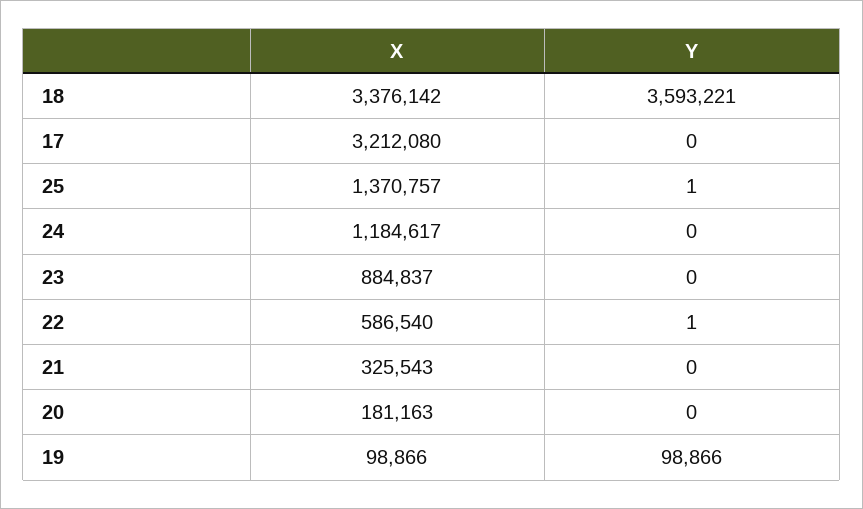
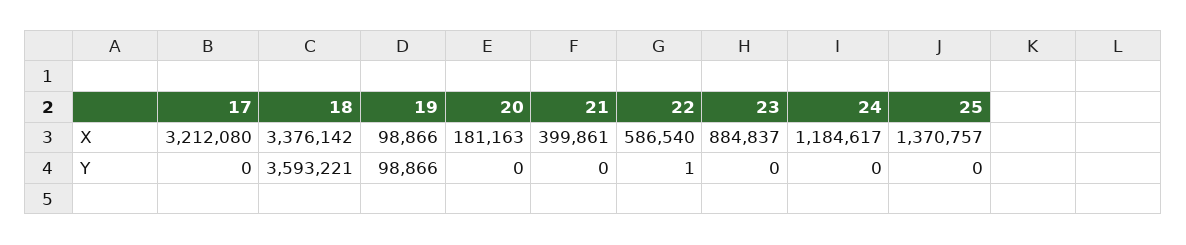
Y, 25: 1 -> 0
X, 21: 325543 -> 399861

